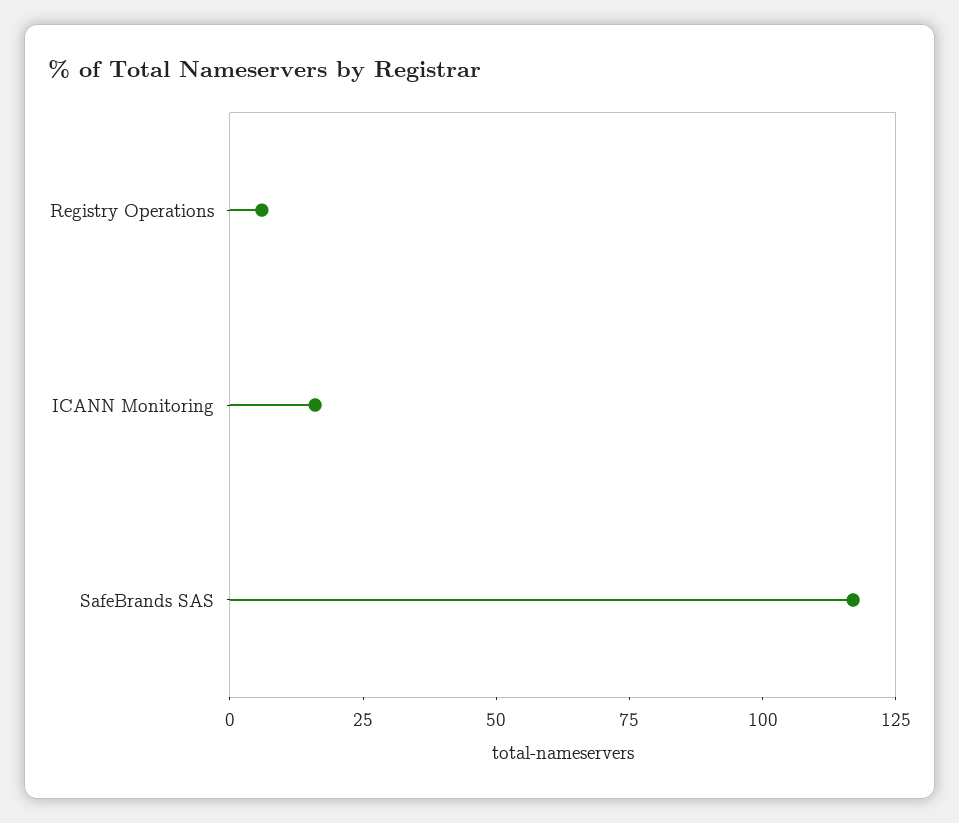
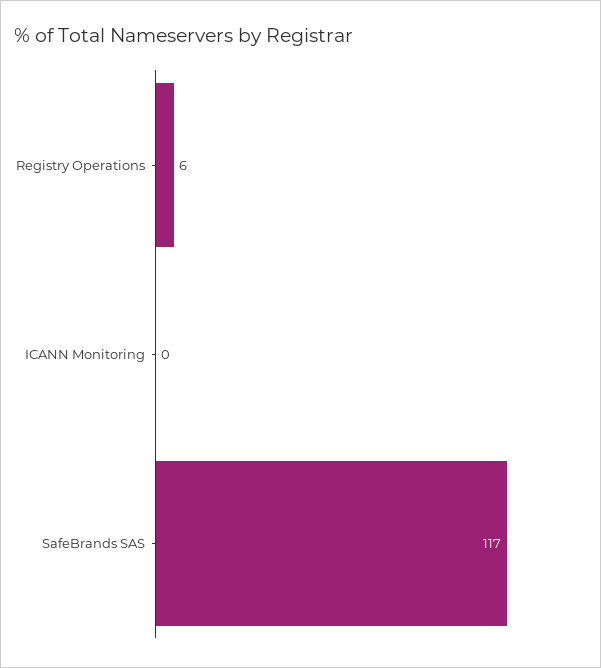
ICANN Monitoring: 15 -> 0

